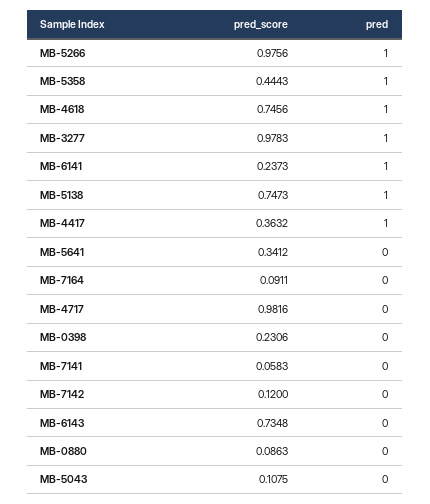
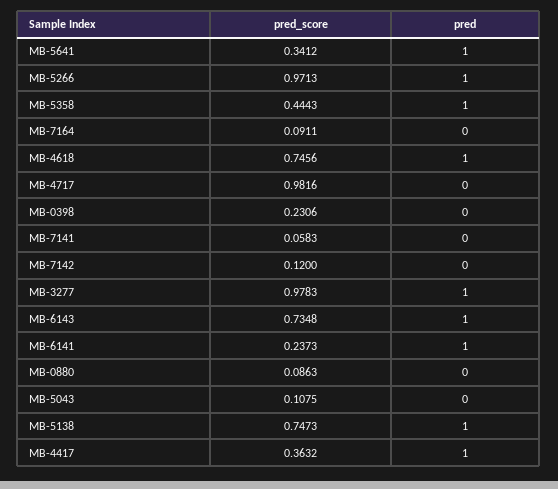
pred_score, MB-5266: 0.9756 -> 0.9713
pred, MB-5641: 0 -> 1
pred, MB-6143: 0 -> 1

